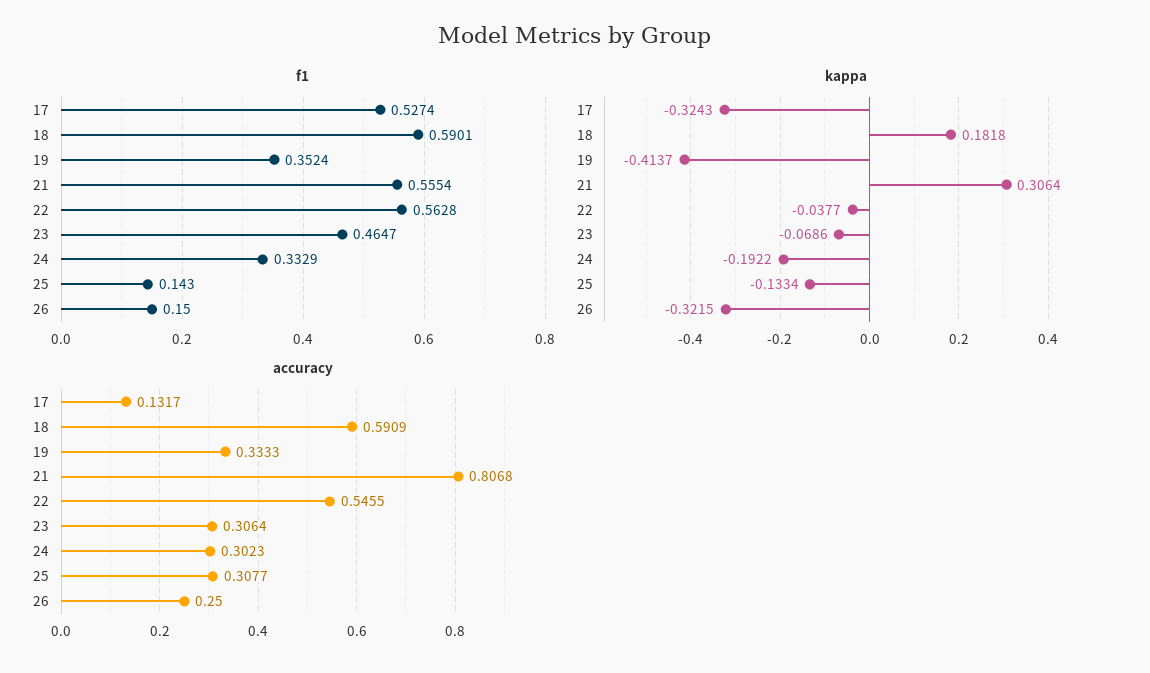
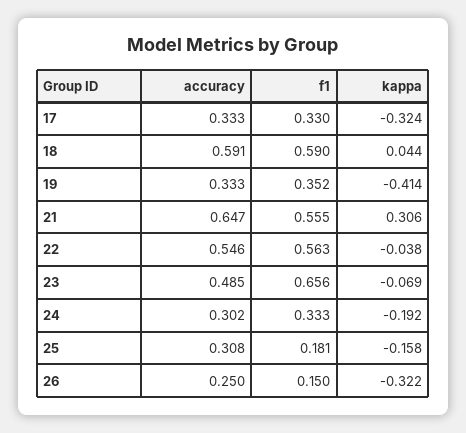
f1, 17: 0.5274 -> 0.33
f1, 23: 0.4647 -> 0.656
f1, 25: 0.143 -> 0.181
kappa, 18: 0.1818 -> 0.044
kappa, 25: -0.1334 -> -0.158
accuracy, 17: 0.1317 -> 0.333
accuracy, 21: 0.8068 -> 0.647
accuracy, 23: 0.3064 -> 0.485

